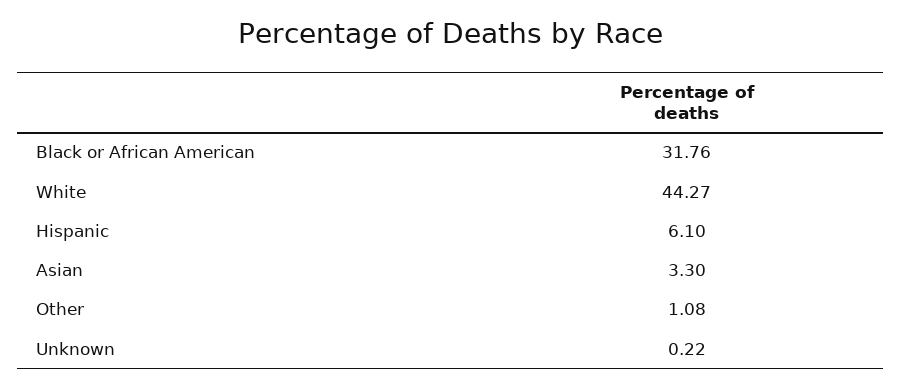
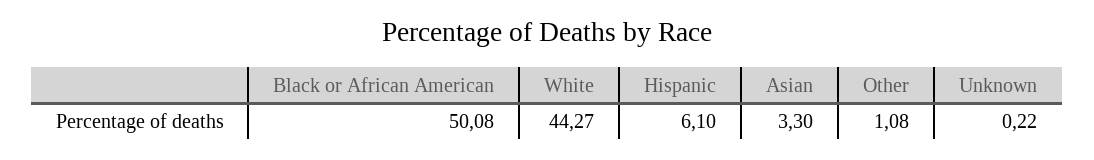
Black or African American: 31.76 -> 50.08

